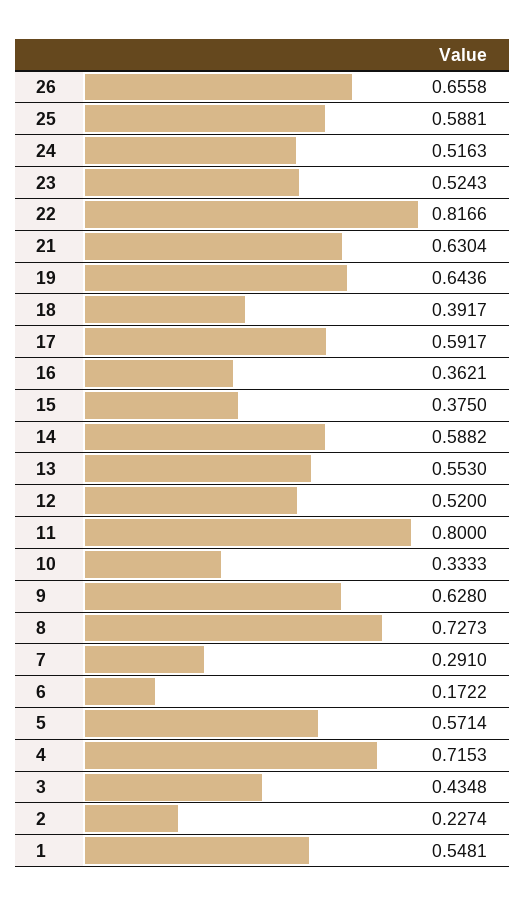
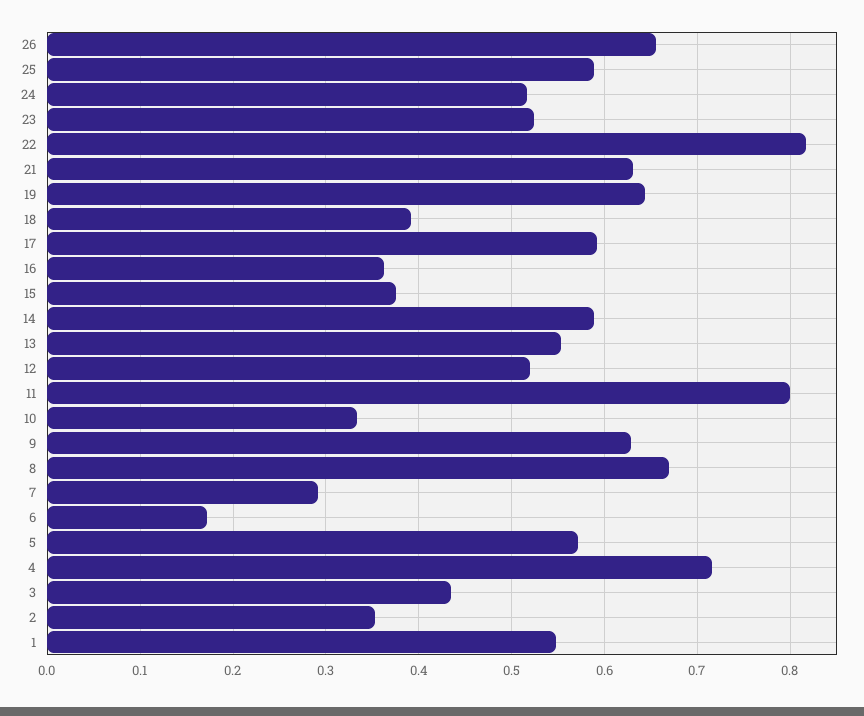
8: 0.7273 -> 0.67
2: 0.2274 -> 0.35

